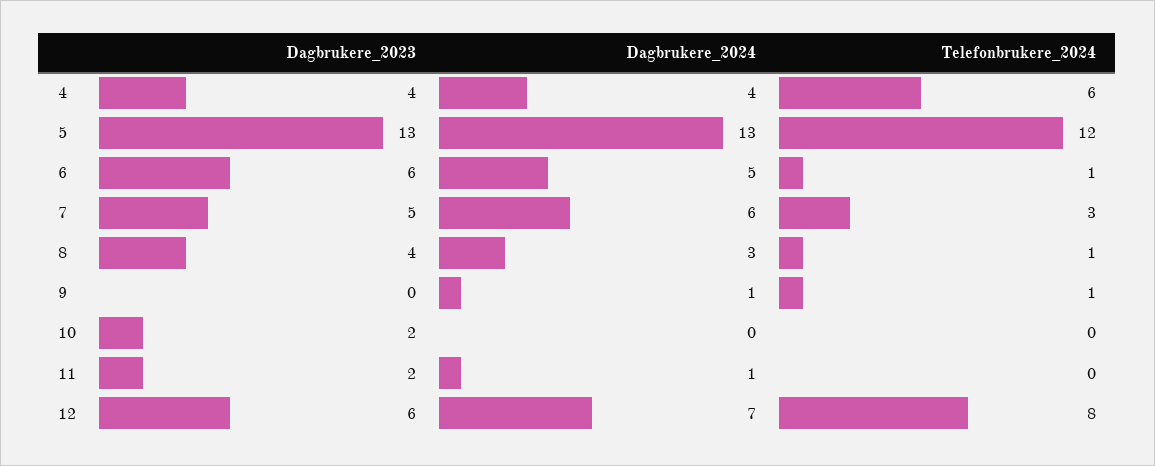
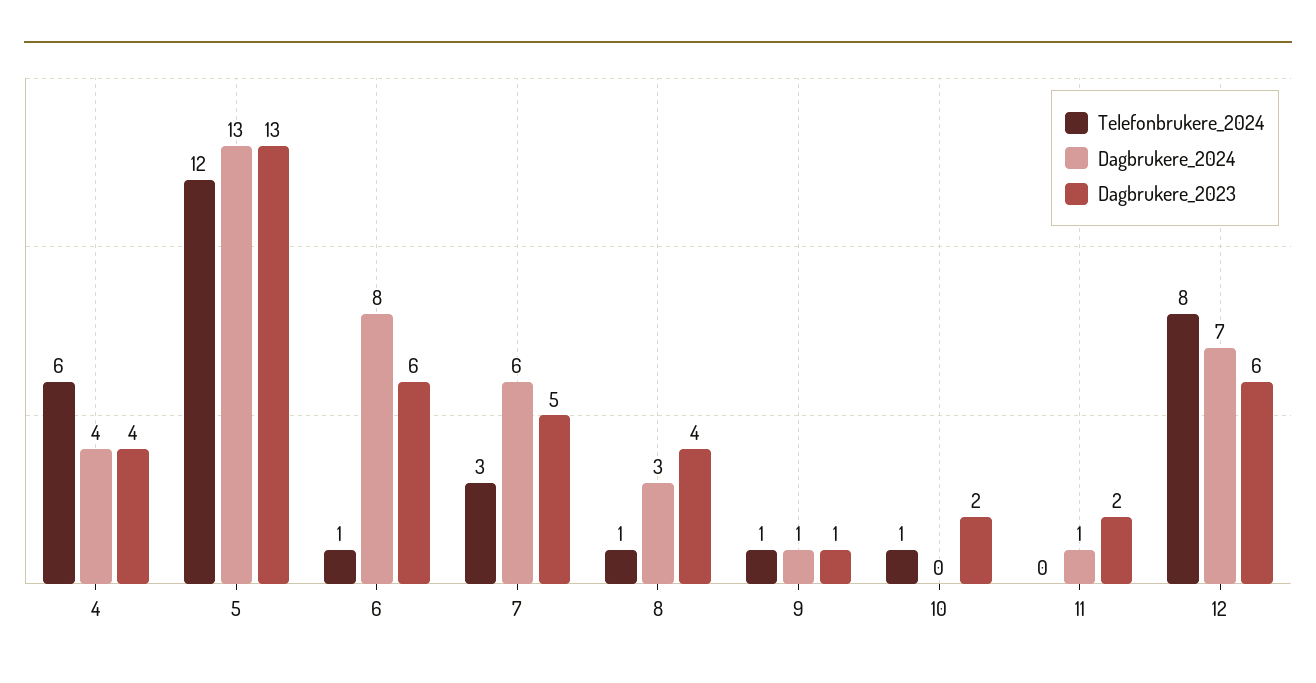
Dagbrukere_2024, 6: 5 -> 8
Dagbrukere_2023, 9: 0 -> 1
Telefonbrukere_2024, 10: 0 -> 1

